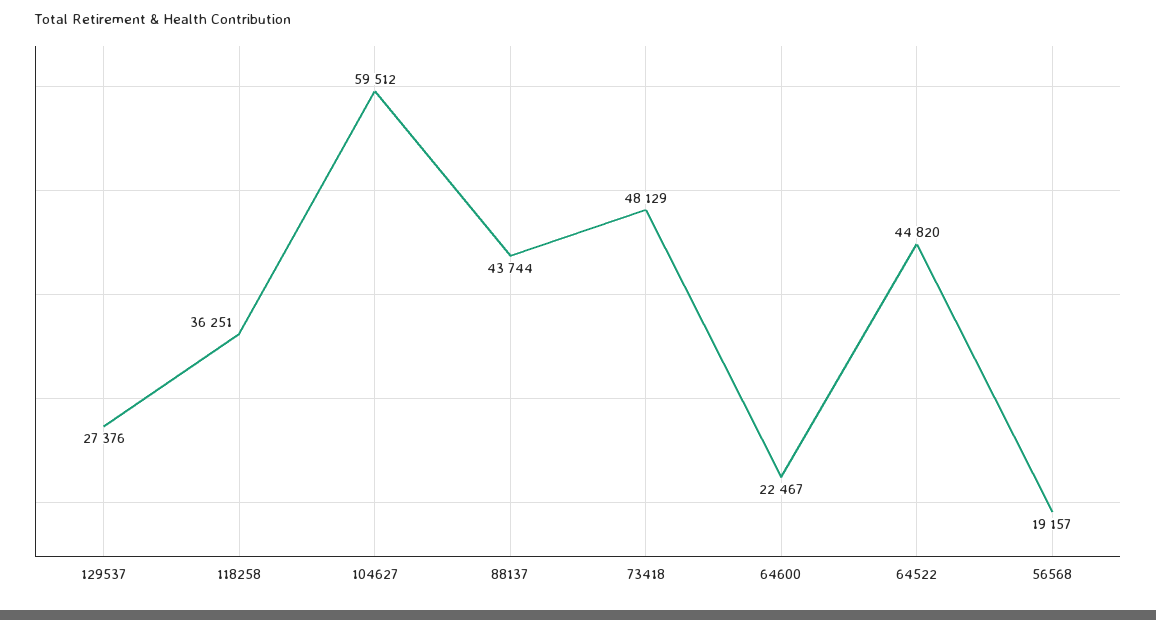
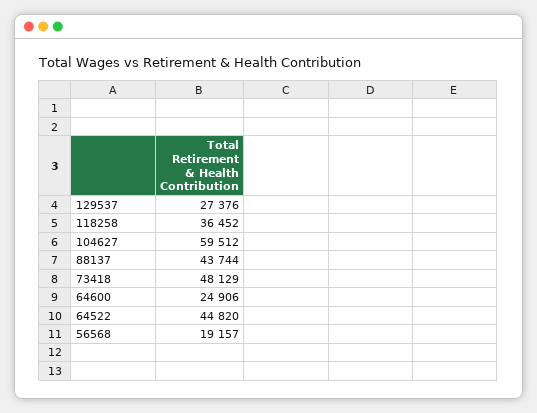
118258: 36251 -> 36452
64600: 22467 -> 24906

